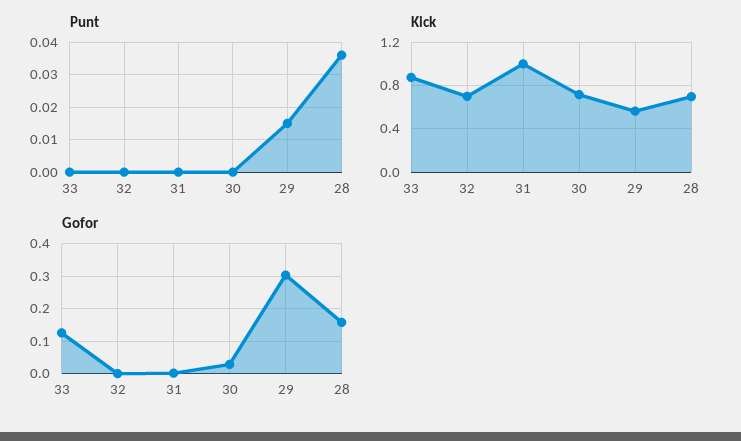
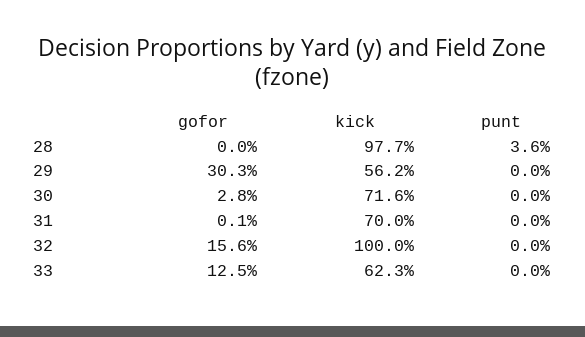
Punt, 29: 0.015 -> 0
Kick, 33: 0.9 -> 0.623
Kick, 32: 0.7 -> 1
Kick, 31: 1 -> 0.7
Kick, 28: 0.7 -> 0.977
Gofor, 32: 0 -> 0.156
Gofor, 28: 0.16 -> 0

